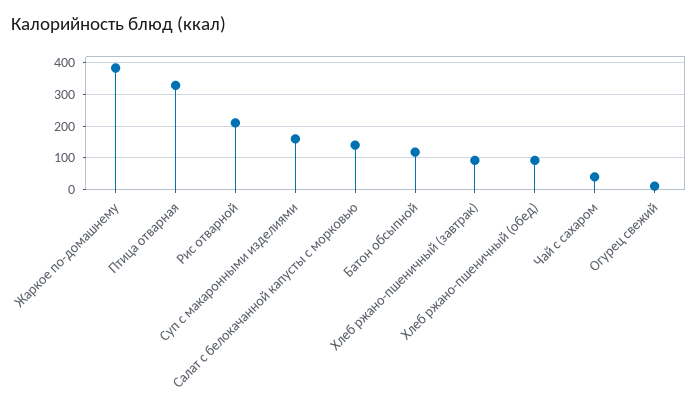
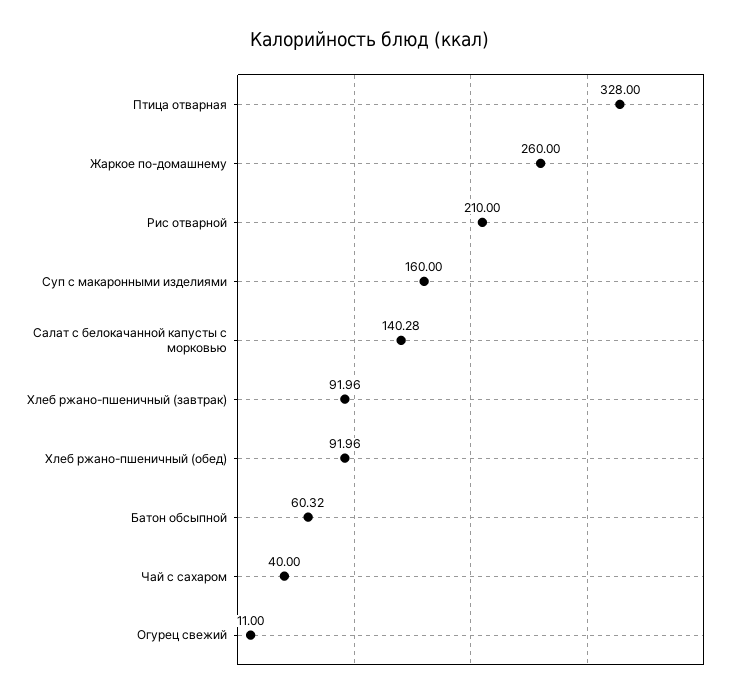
Жаркое по-домашнему: 380 -> 260
Батон обсыпной: 120 -> 60.32

